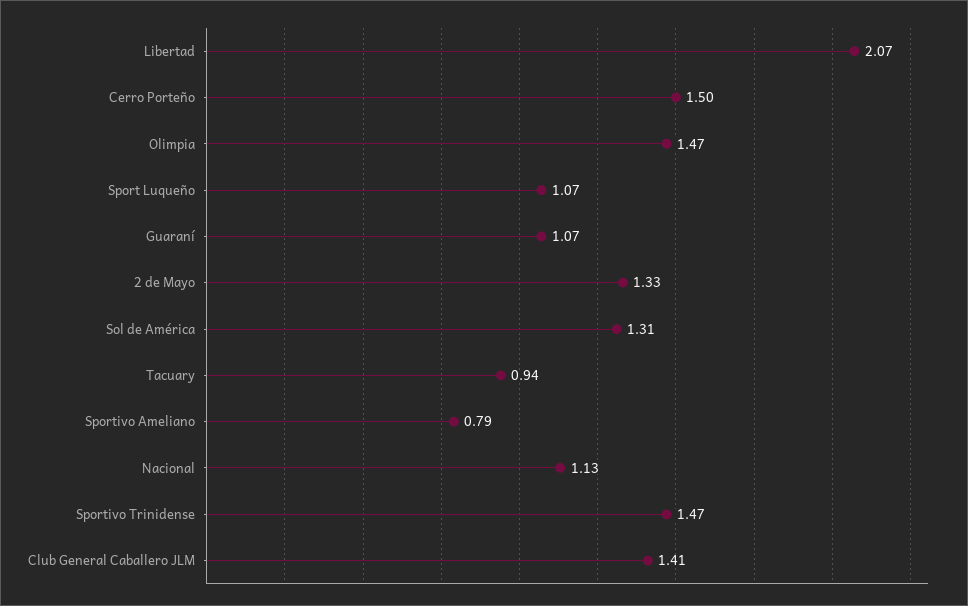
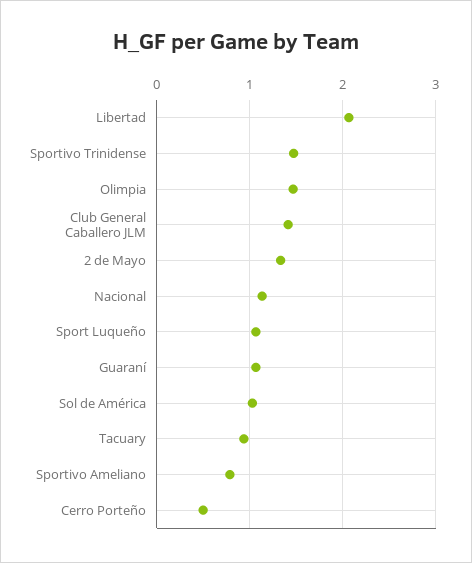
Cerro Porteño: 1.5 -> 0.5
Sol de América: 1.31 -> 1

